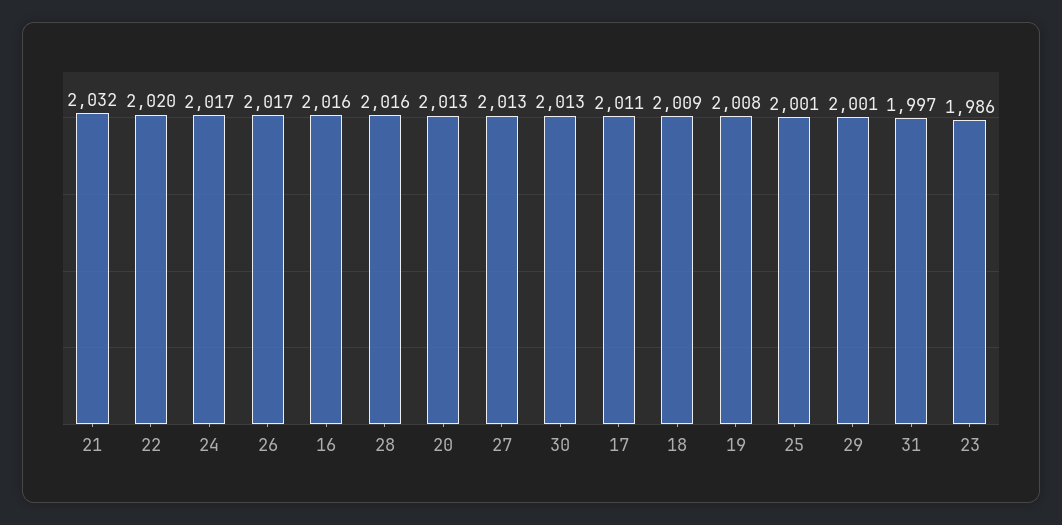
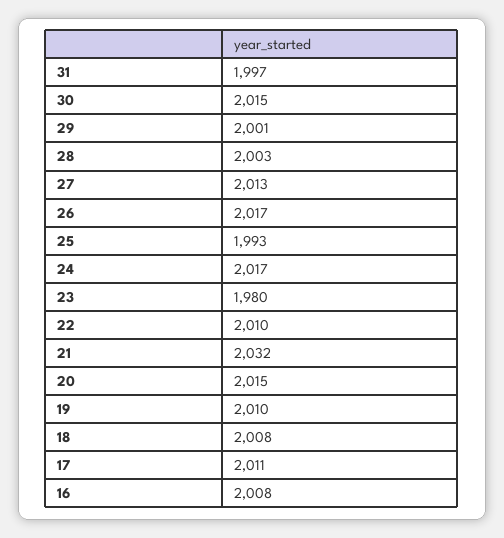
22: 2020 -> 2010
16: 2016 -> 2008
28: 2016 -> 2003
20: 2013 -> 2015
30: 2013 -> 2015
18: 2009 -> 2008
19: 2008 -> 2010
25: 2001 -> 1993
23: 1986 -> 1980

